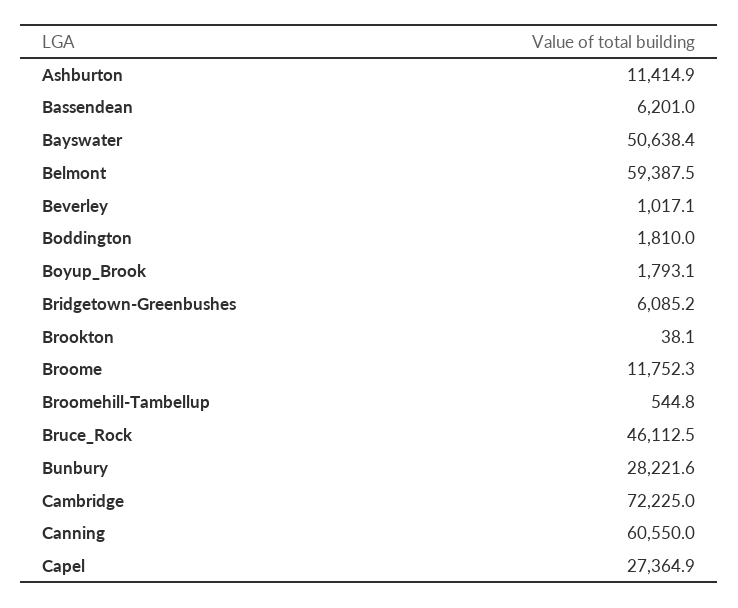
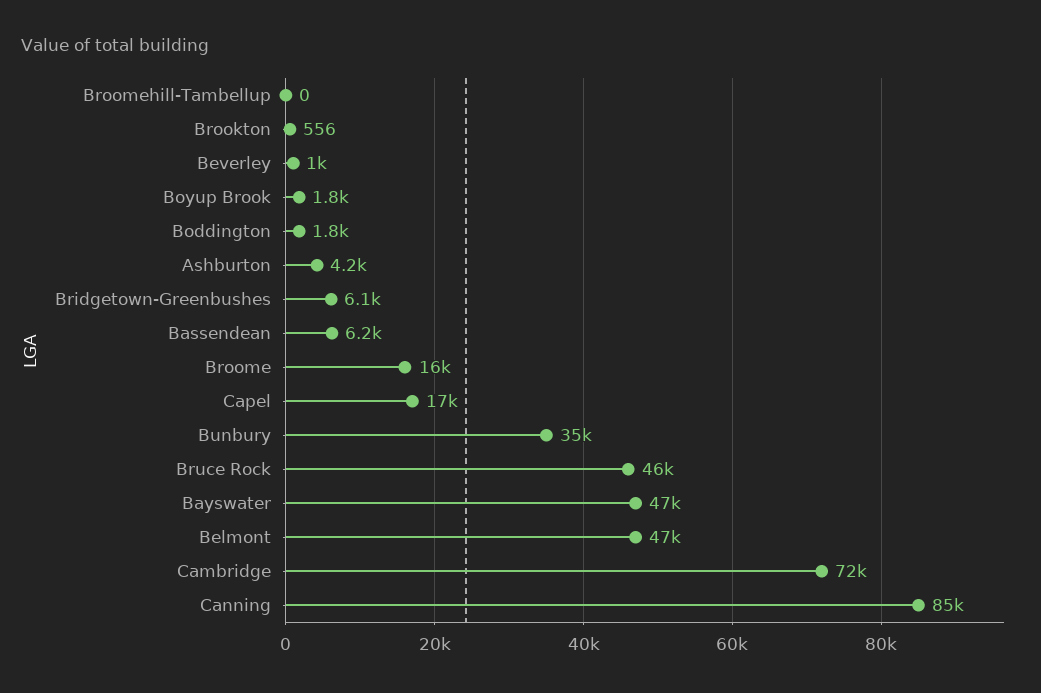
Ashburton: 11414.9 -> 4200
Bayswater: 50638.4 -> 47000
Belmont: 59387.5 -> 47000
Brookton: 38.1 -> 556
Broome: 11752.3 -> 16000
Broomehill-Tambellup: 544.8 -> 0
Bunbury: 28221.6 -> 35000
Canning: 60550 -> 85000
Capel: 27364.9 -> 17000

